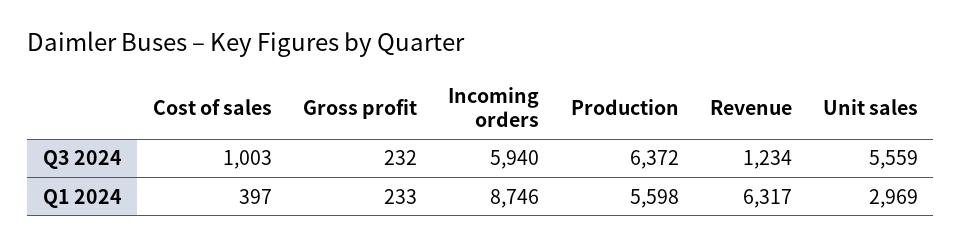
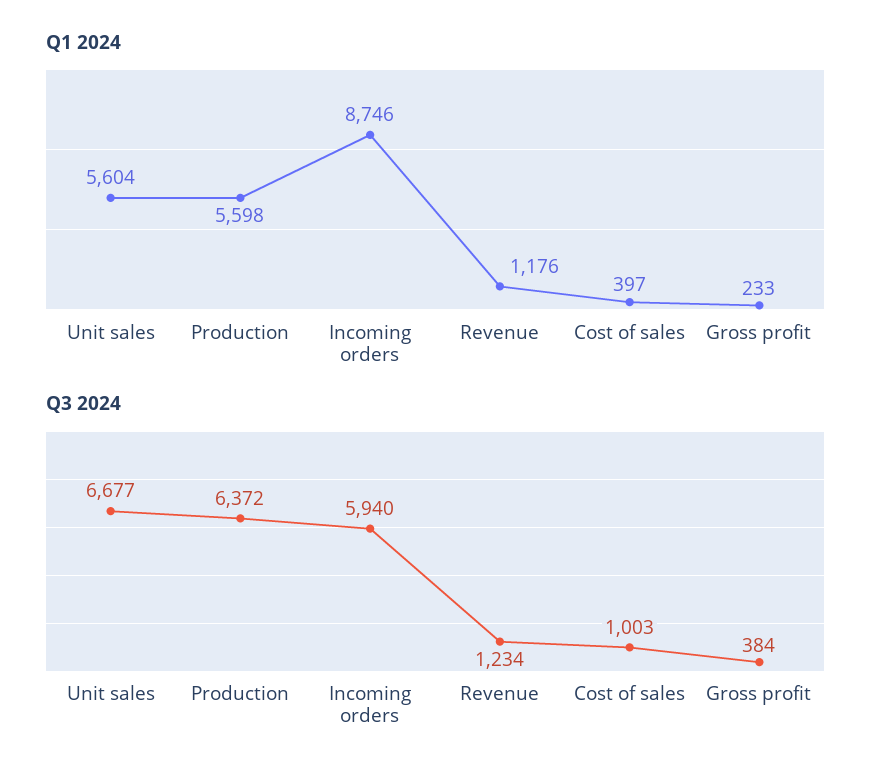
Q3 2024, Gross profit: 232 -> 384
Q3 2024, Unit sales: 5559 -> 6677
Q1 2024, Revenue: 6317 -> 1176
Q1 2024, Unit sales: 2969 -> 5604

